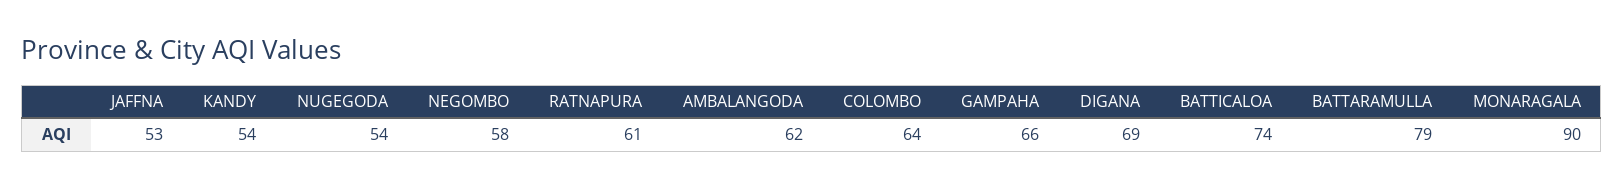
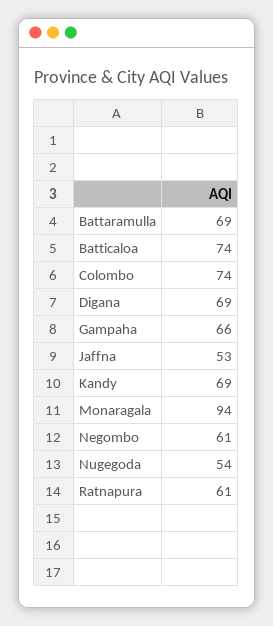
KANDY: 54 -> 69
NEGOMBO: 58 -> 61
AMBALANGODA: 62 -> none
COLOMBO: 64 -> 74
BATTARAMULLA: 79 -> 69
MONARAGALA: 90 -> 94

